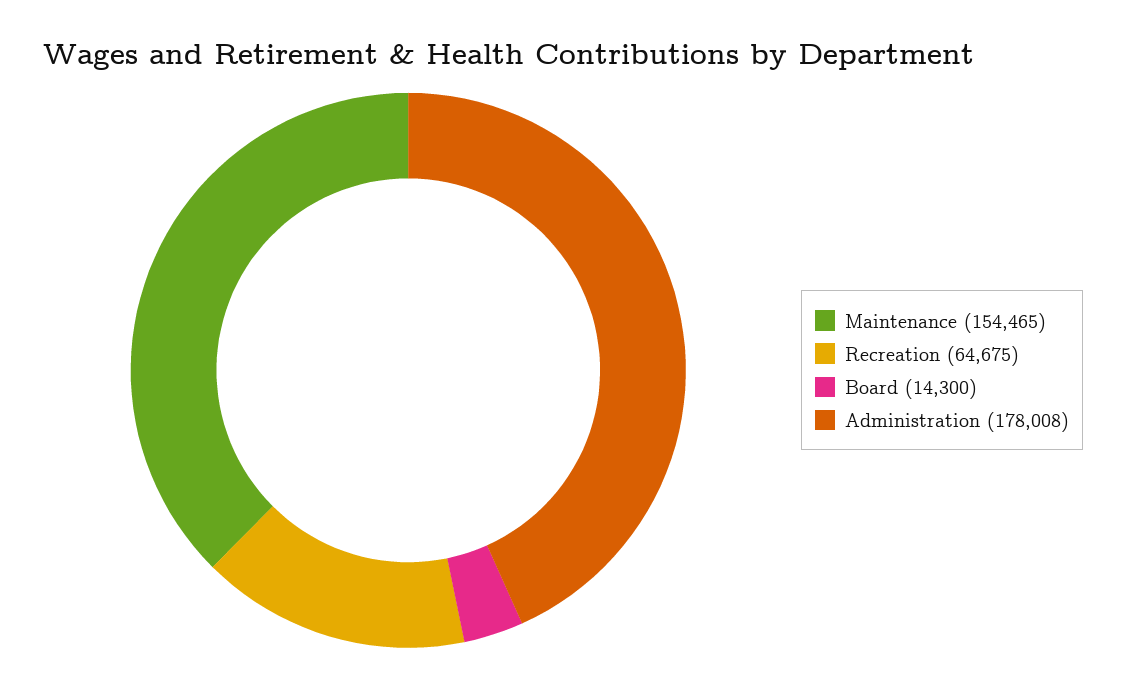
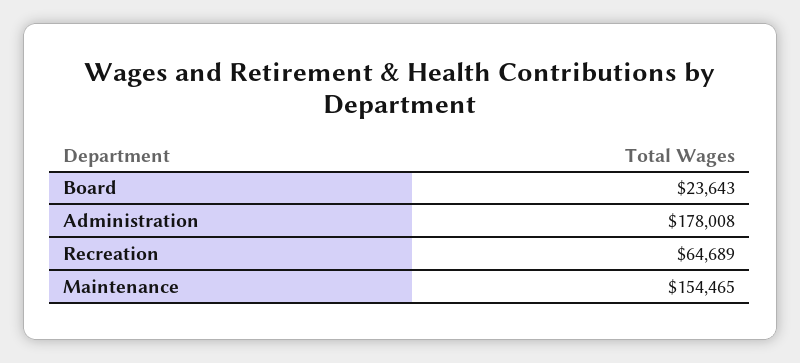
Recreation: 64675 -> 64689
Board: 14300 -> 23643

